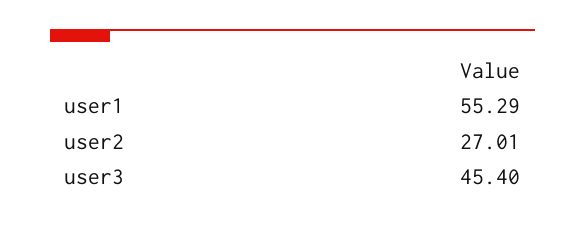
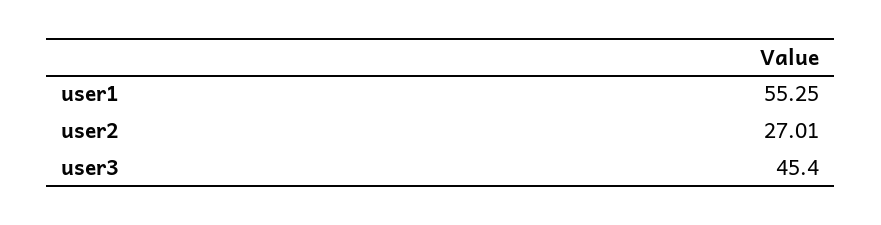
user1: 55.29 -> 55.25

